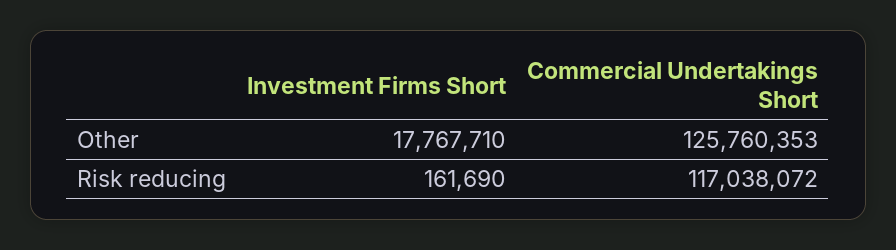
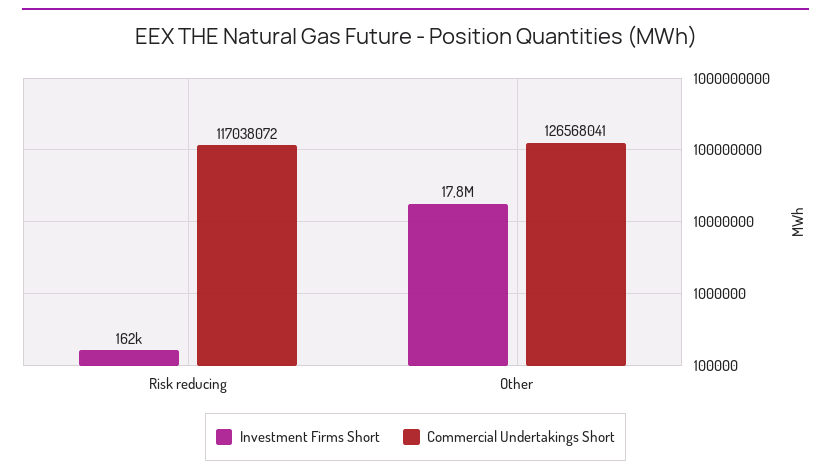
Commercial Undertakings Short, Other: 125760353 -> 126568041

